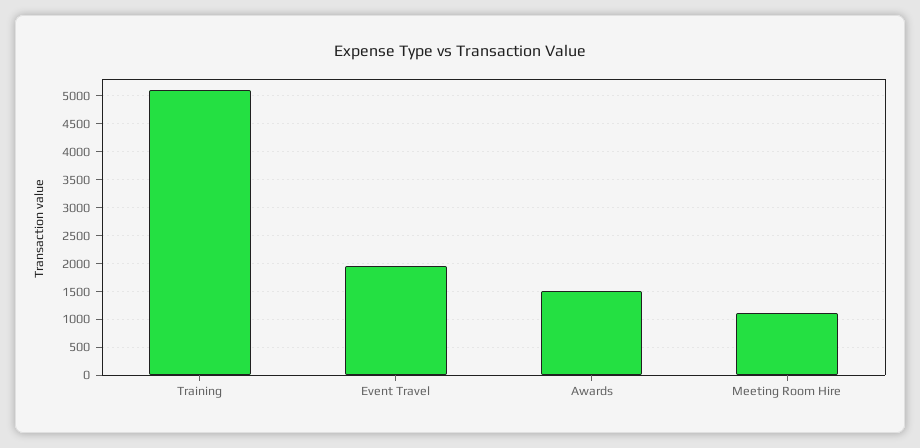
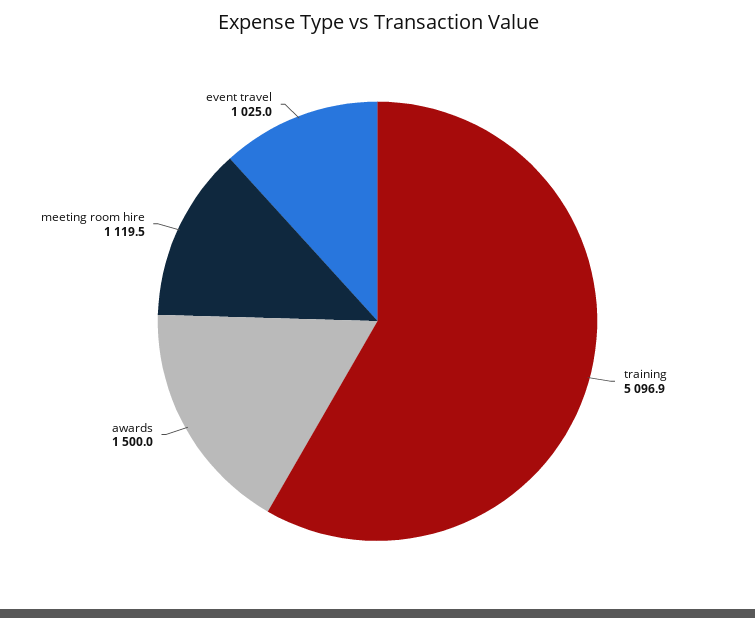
Event Travel: 2000 -> 1025

